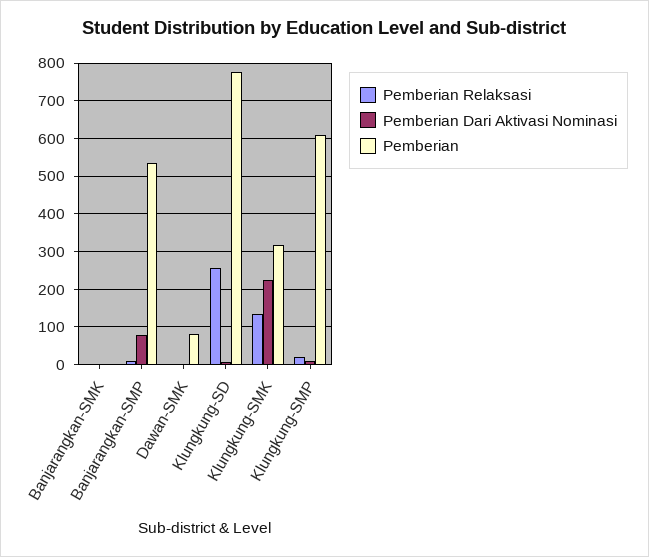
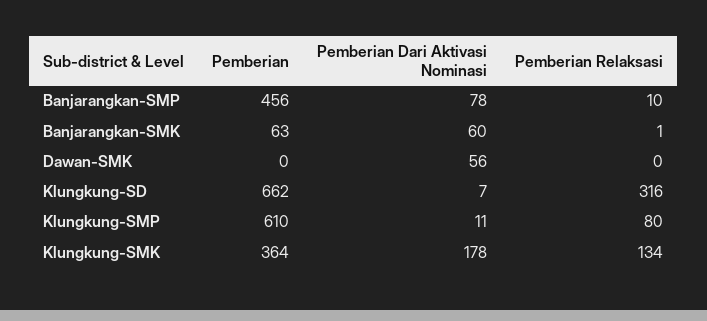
Pemberian Dari Aktivasi Nominasi, Banjarangkan-SMK: 0 -> 60
Pemberian, Banjarangkan-SMK: 0 -> 63
Pemberian, Banjarangkan-SMP: 540 -> 456
Pemberian Dari Aktivasi Nominasi, Dawan-SMK: 0 -> 56
Pemberian, Dawan-SMK: 80 -> 0
Pemberian Relaksasi, Klungkung-SD: 260 -> 316
Pemberian, Klungkung-SD: 780 -> 662
Pemberian Dari Aktivasi Nominasi, Klungkung-SMK: 220 -> 178
Pemberian, Klungkung-SMK: 320 -> 364
Pemberian Relaksasi, Klungkung-SMP: 20 -> 80

